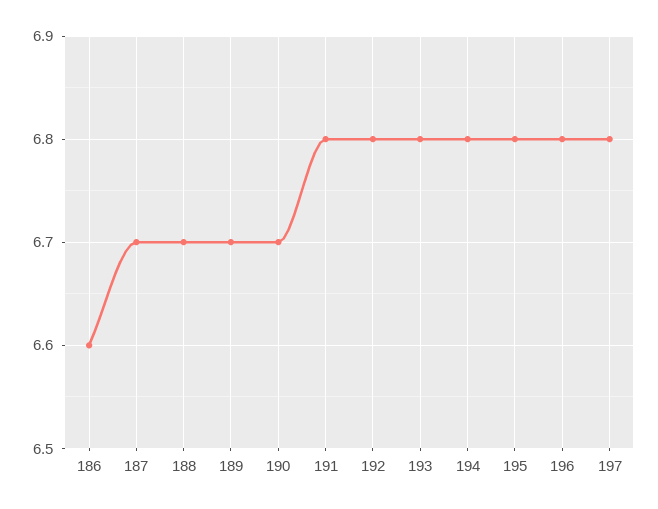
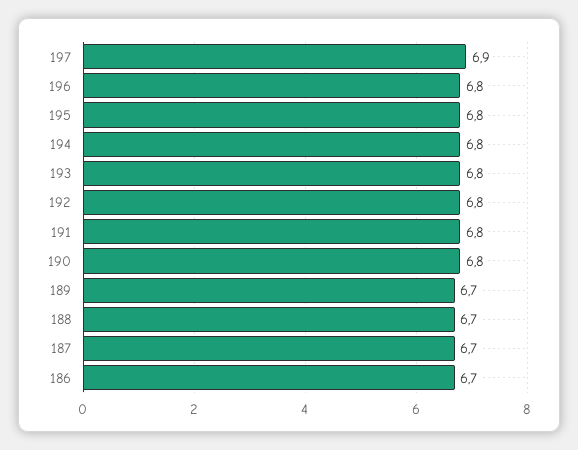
186: 6.6 -> 6.7
190: 6.7 -> 6.8
197: 6.8 -> 6.9

